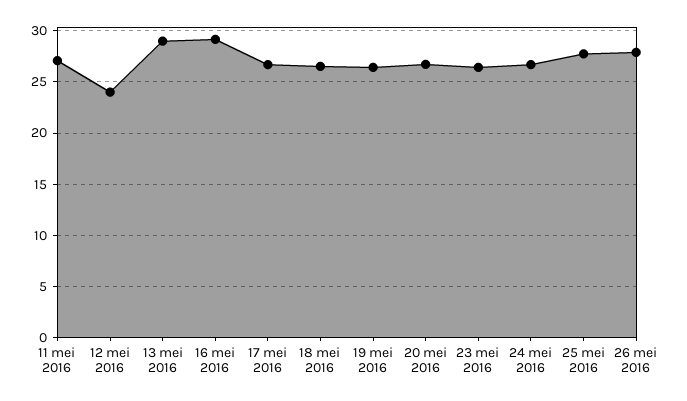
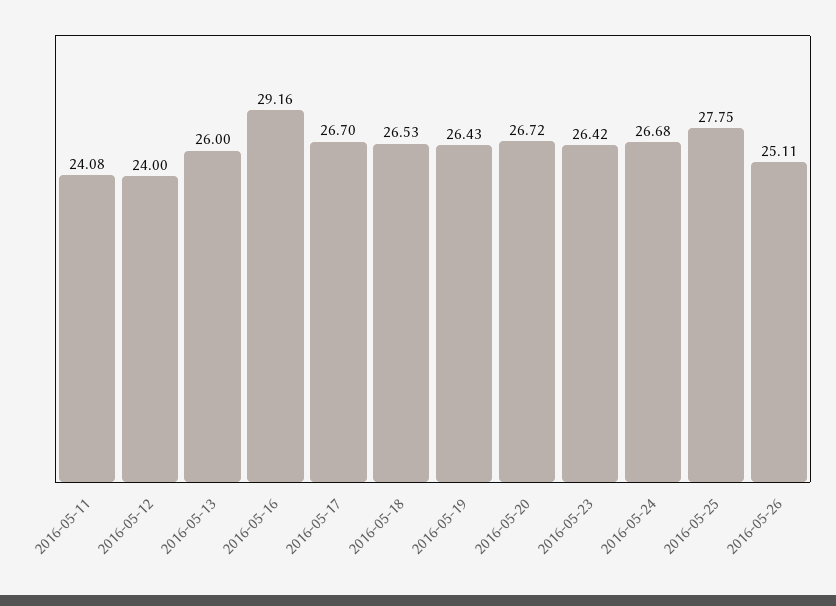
11 mei 2016: 27 -> 24.08
13 mei 2016: 29 -> 26
26 mei 2016: 28 -> 25.11

